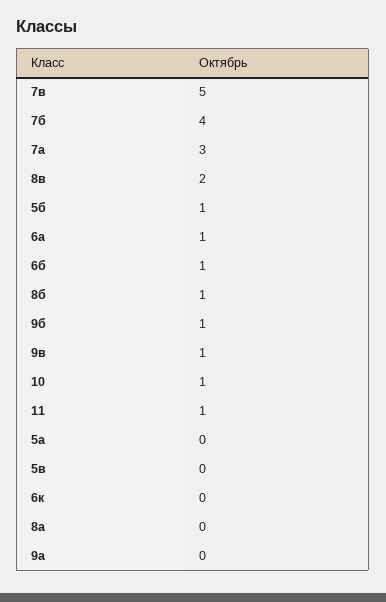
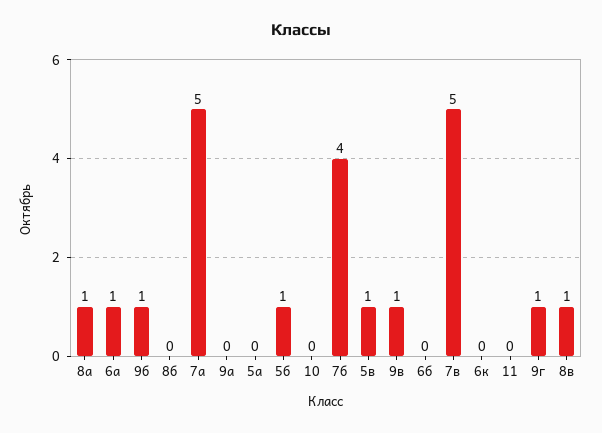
7а: 3 -> 5
8в: 2 -> 1
6б: 1 -> 0
8б: 1 -> 0
10: 1 -> 0
11: 1 -> 0
5в: 0 -> 1
8а: 0 -> 1
9г: none -> 1

